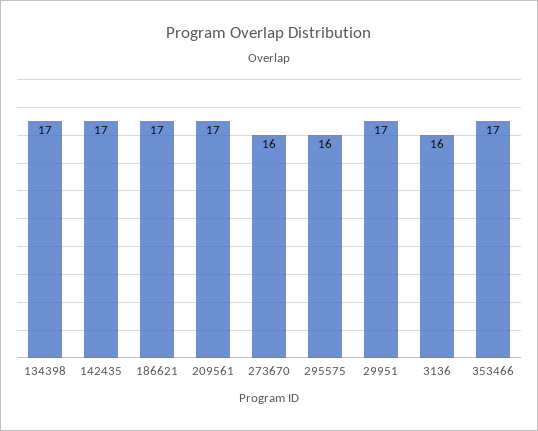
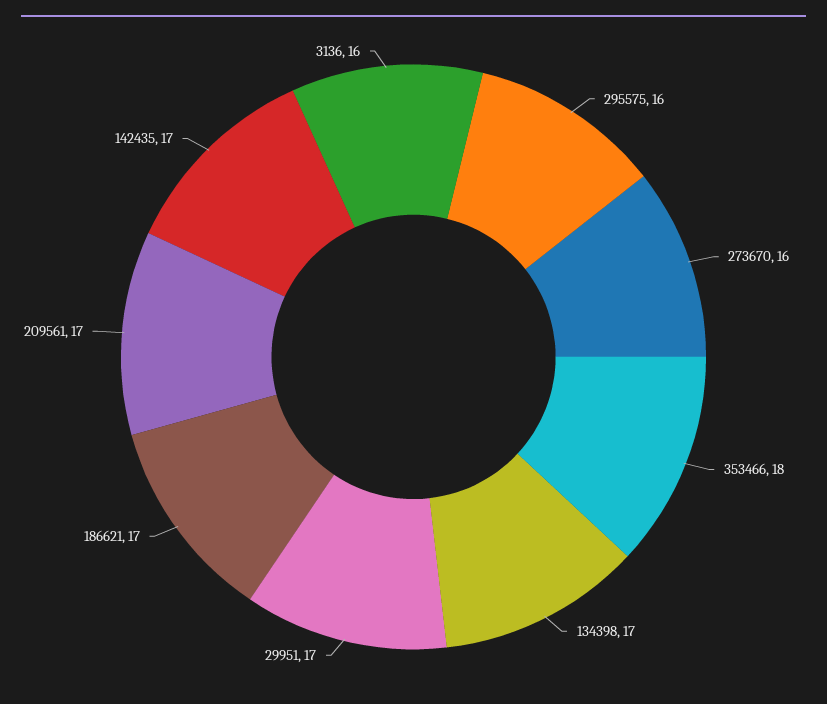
353466: 17 -> 18

